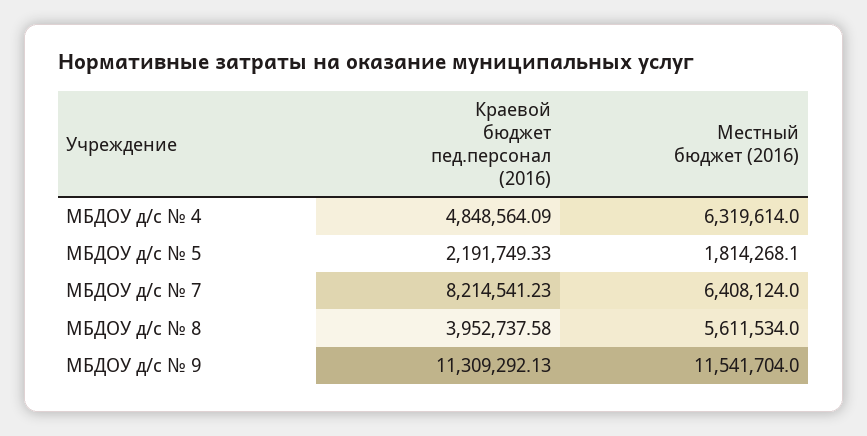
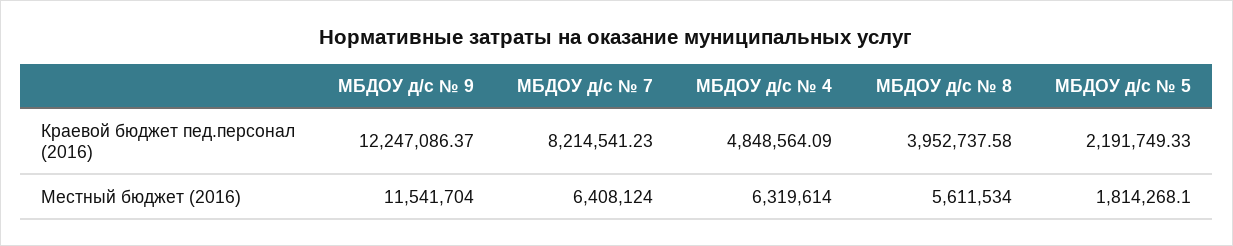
Краевой бюджет пед.персонал (2016), МБДОУ д/с № 9: 11309292.13 -> 12247086.37

